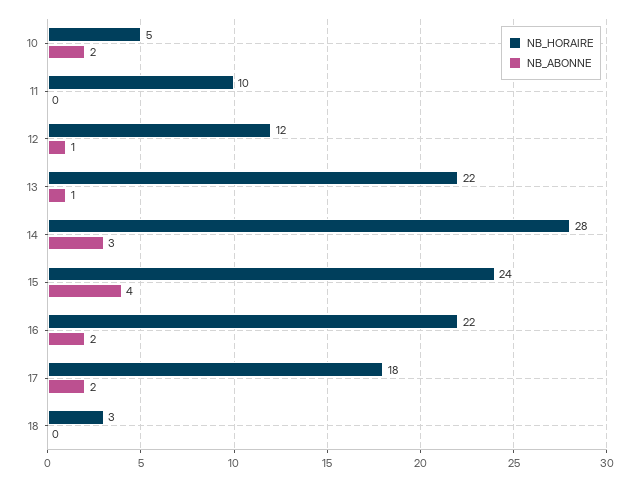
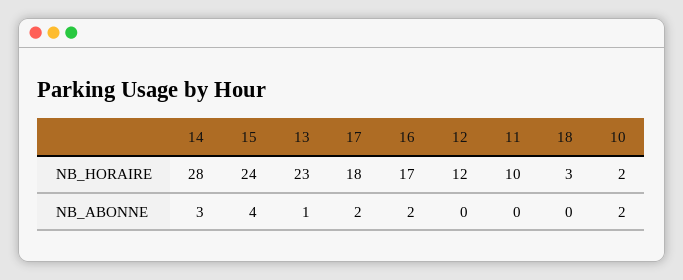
NB_HORAIRE, 10: 5 -> 2
NB_ABONNE, 12: 1 -> 0
NB_HORAIRE, 13: 22 -> 23
NB_HORAIRE, 16: 22 -> 17

